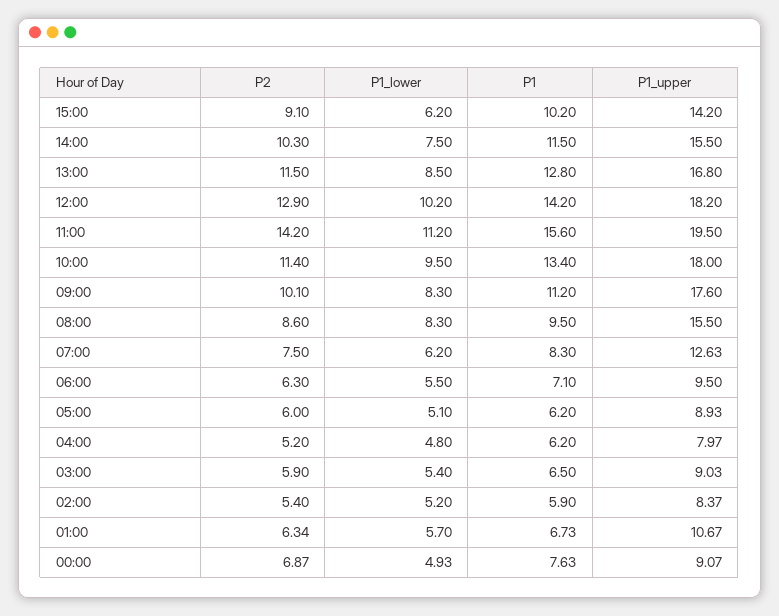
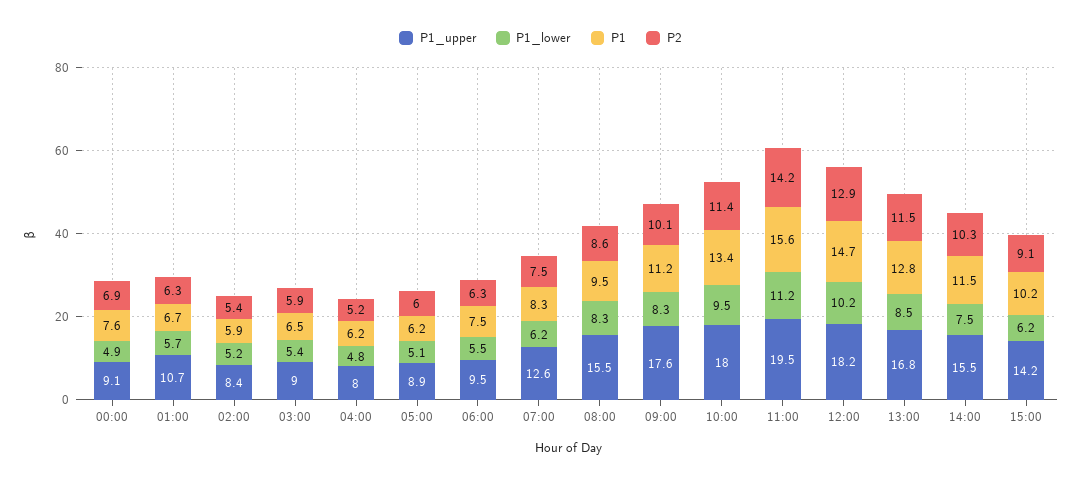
P1, 12:00: 14.2 -> 14.7
P1, 06:00: 7.1 -> 7.5

